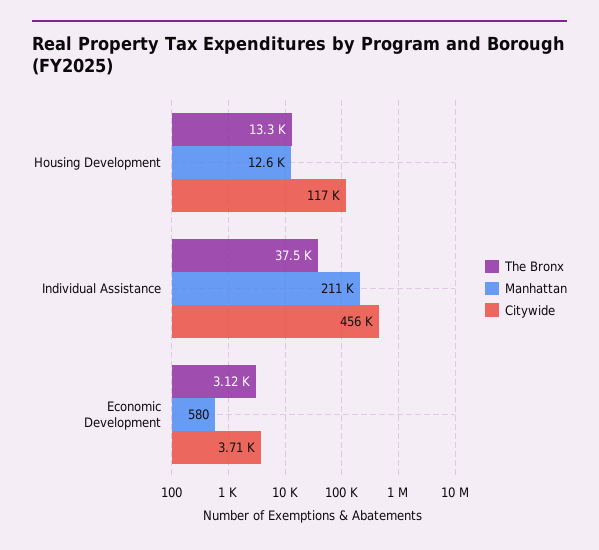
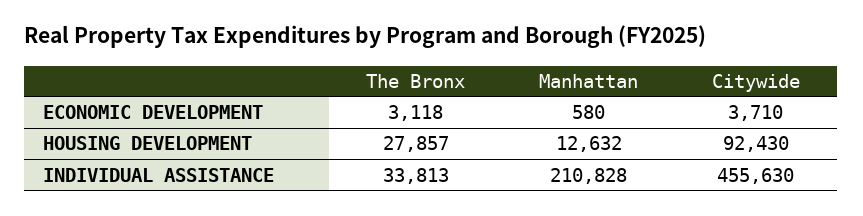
The Bronx, Housing Development: 13300 -> 27857
Citywide, Housing Development: 117000 -> 92430
The Bronx, Individual Assistance: 37500 -> 33813

